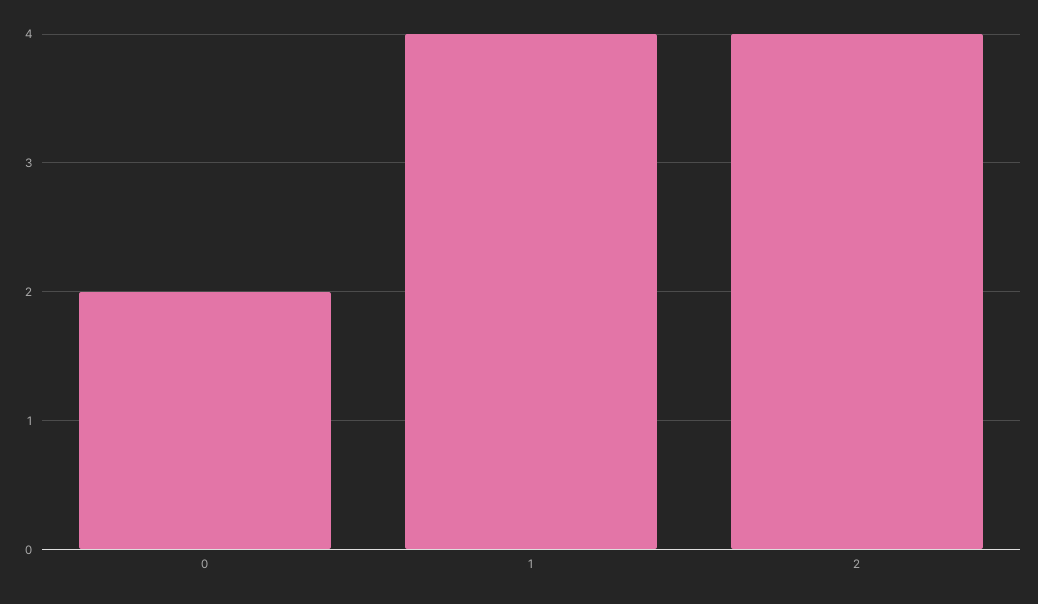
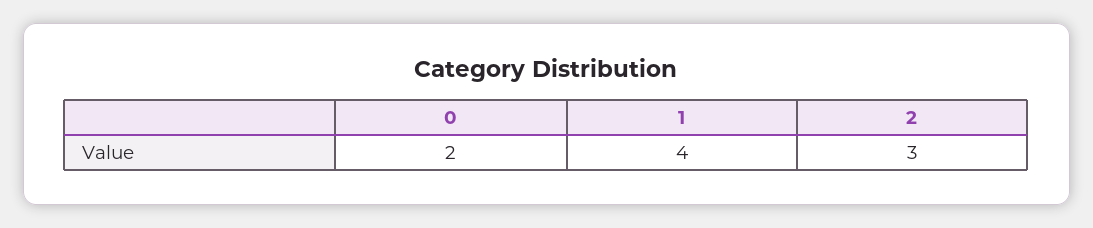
2: 4 -> 3

